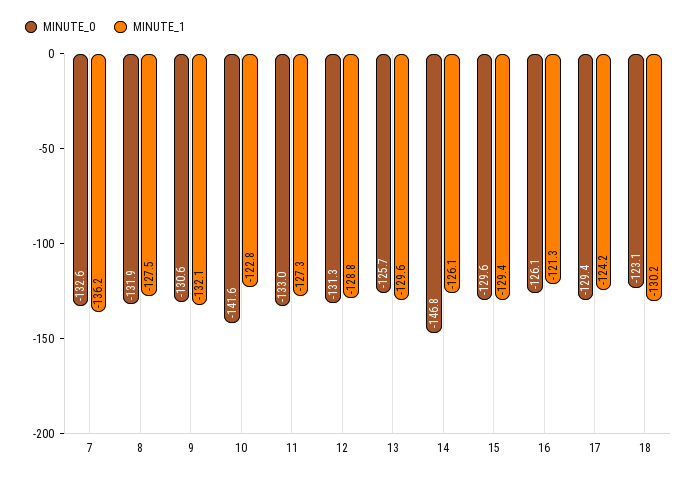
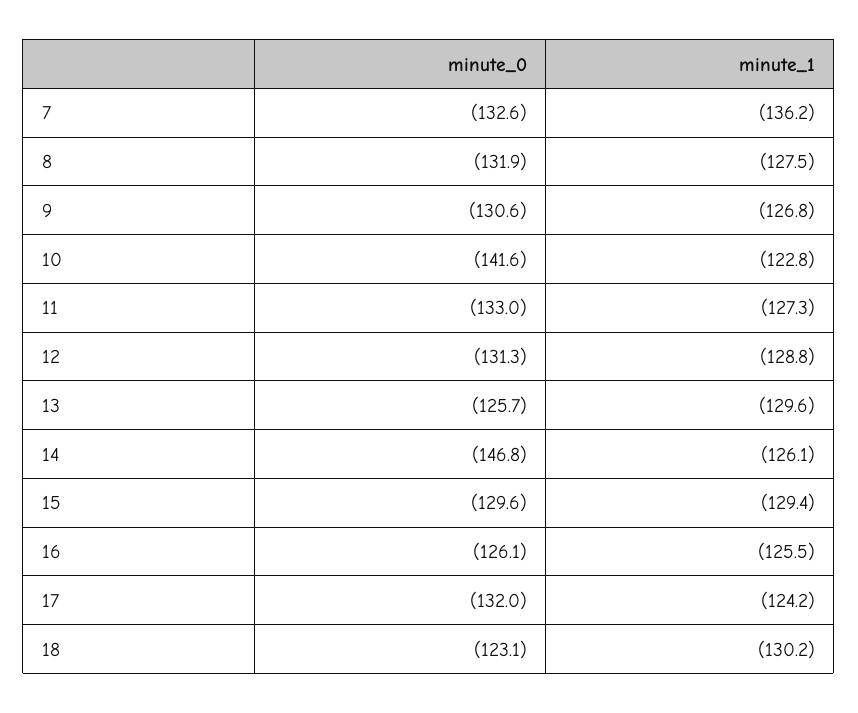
MINUTE_1, 9: -132.1 -> -126.8
MINUTE_1, 16: -121.3 -> -125.5
MINUTE_0, 17: -129.4 -> -132

